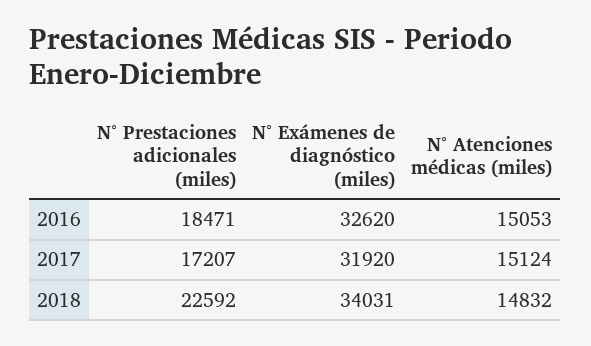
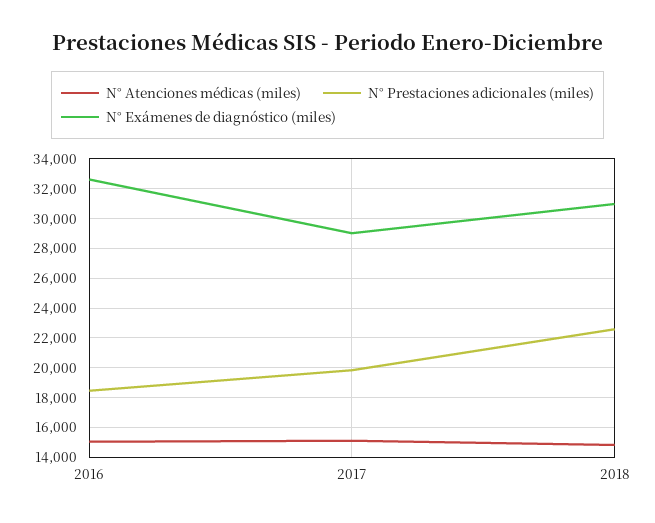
N° Prestaciones adicionales (miles), 2017: 17207 -> 20000
N° Exámenes de diagnóstico (miles), 2017: 31920 -> 29000
N° Exámenes de diagnóstico (miles), 2018: 34031 -> 31000

